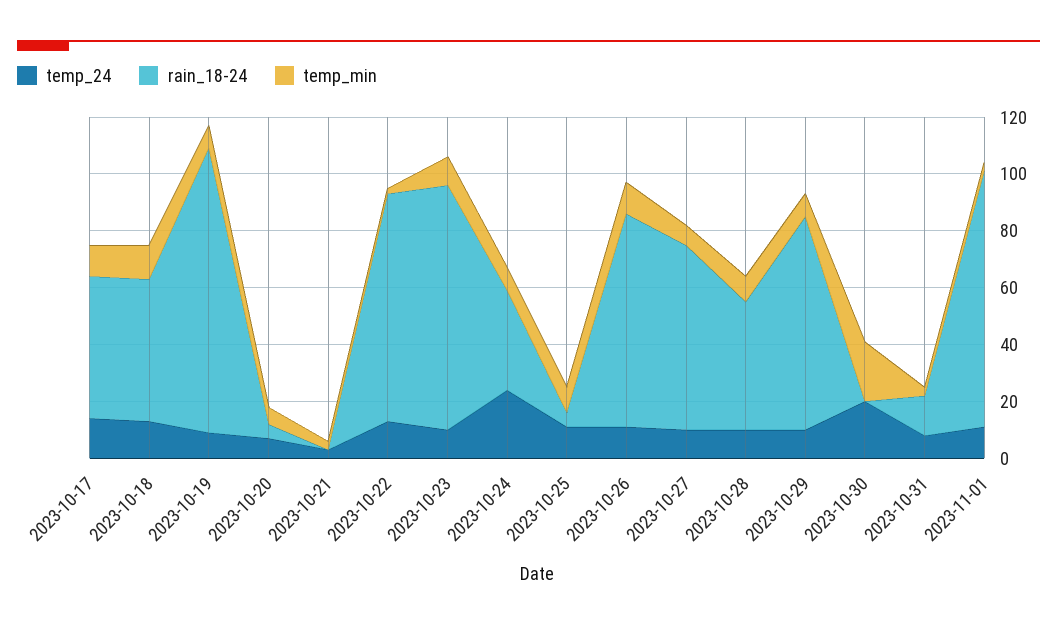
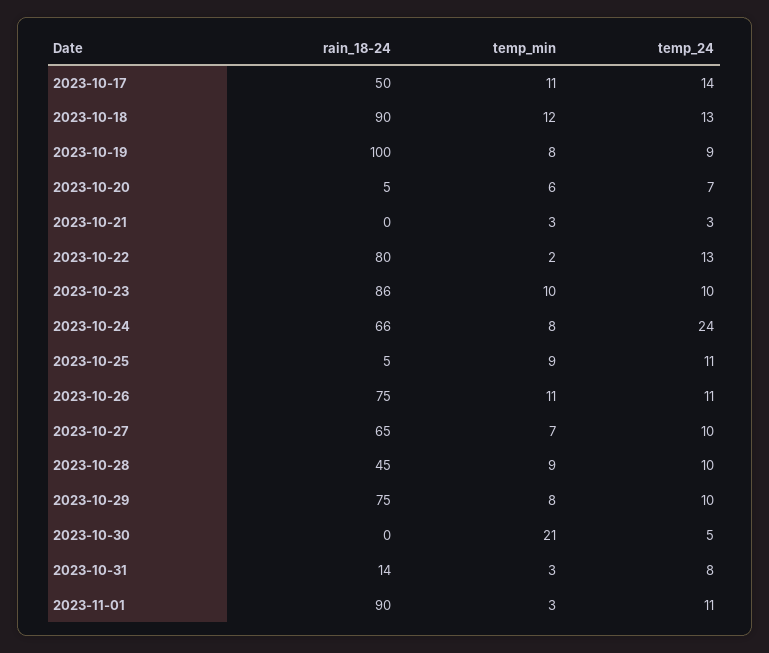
rain_18-24, 2023-10-18: 50 -> 90
rain_18-24, 2023-10-24: 35 -> 66
temp_24, 2023-10-30: 20 -> 5

